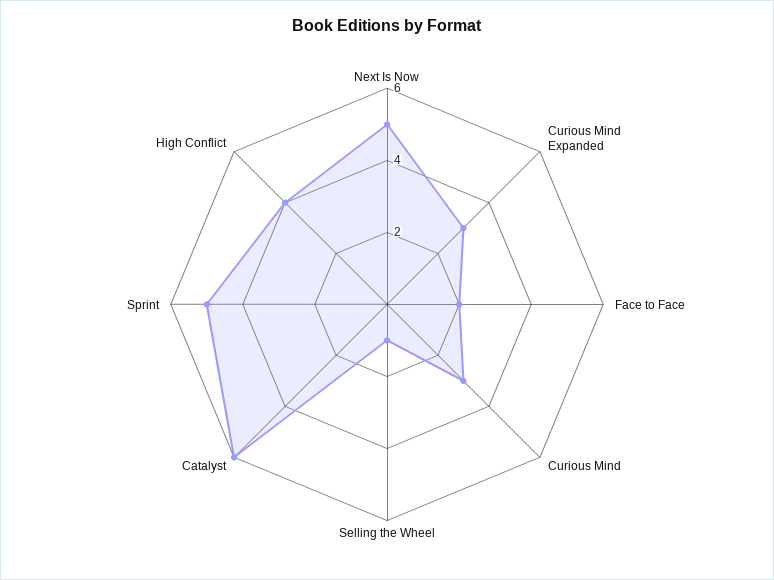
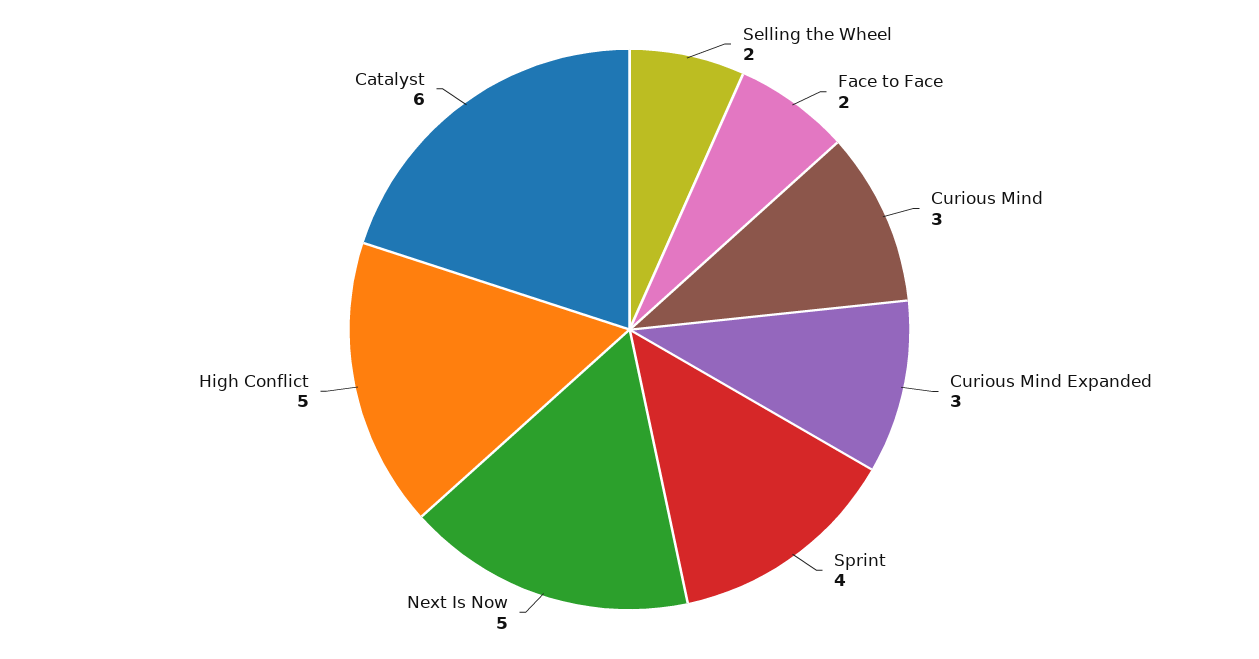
Selling the Wheel: 1 -> 2
Sprint: 5 -> 4
High Conflict: 4 -> 5

